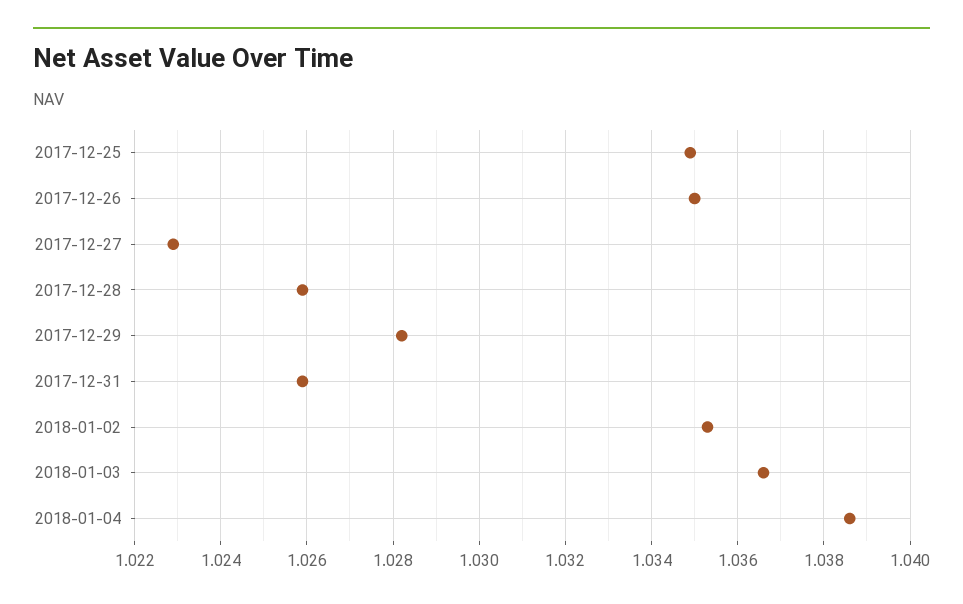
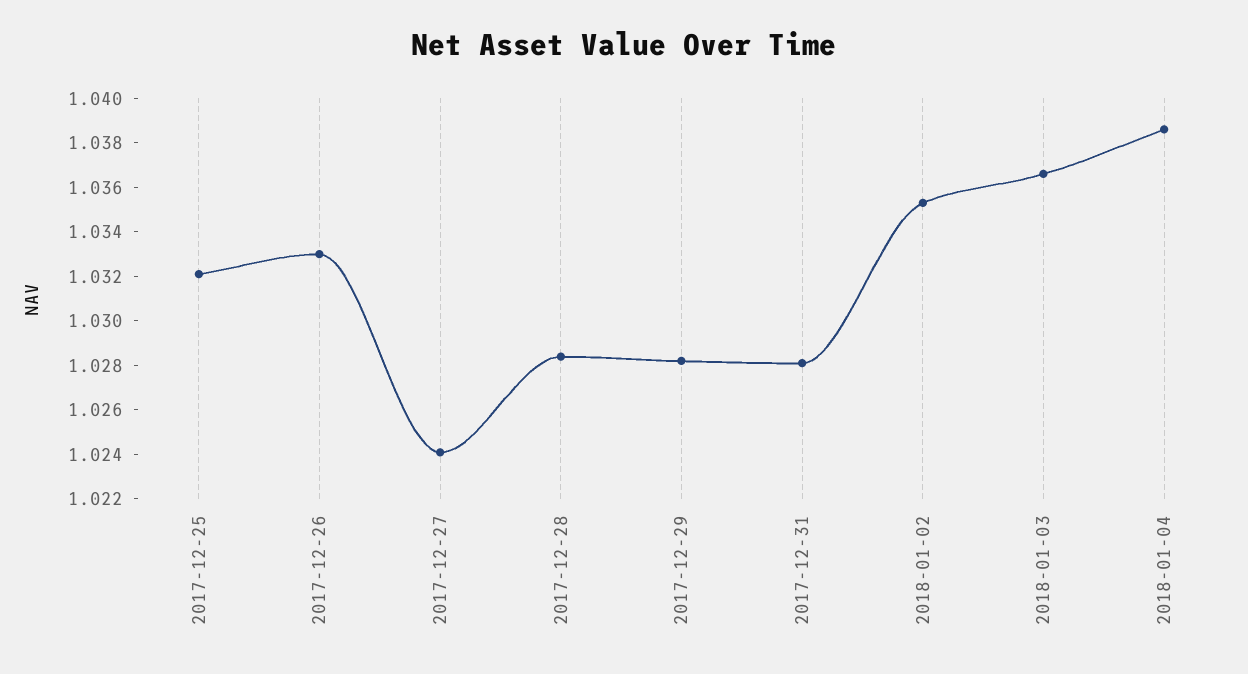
2017-12-25: 1.035 -> 1.032
2017-12-26: 1.035 -> 1.033
2017-12-27: 1.023 -> 1.024
2017-12-28: 1.026 -> 1.0285
2017-12-31: 1.026 -> 1.028

